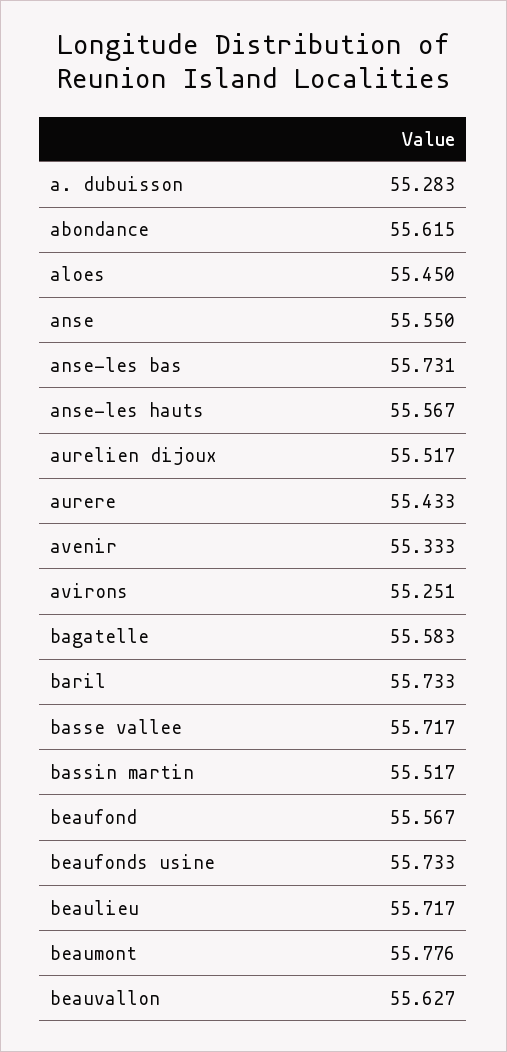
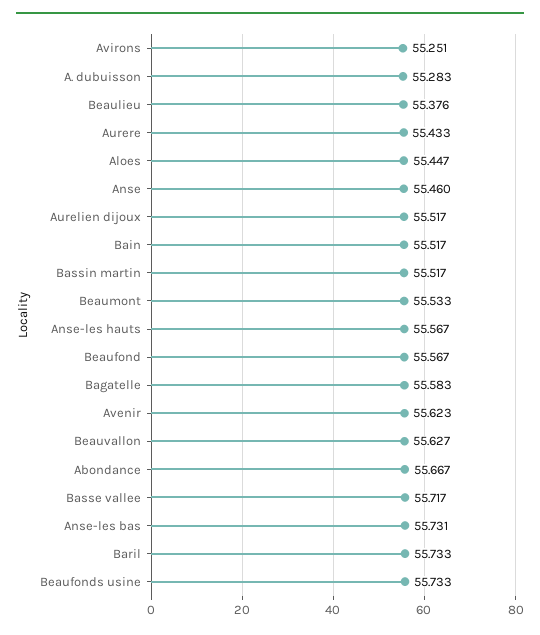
abondance: 55.615 -> 55.667
aloes: 55.45 -> 55.447
anse: 55.55 -> 55.46
avenir: 55.333 -> 55.623
beaulieu: 55.717 -> 55.376
beaumont: 55.776 -> 55.533
Bain: none -> 55.517

